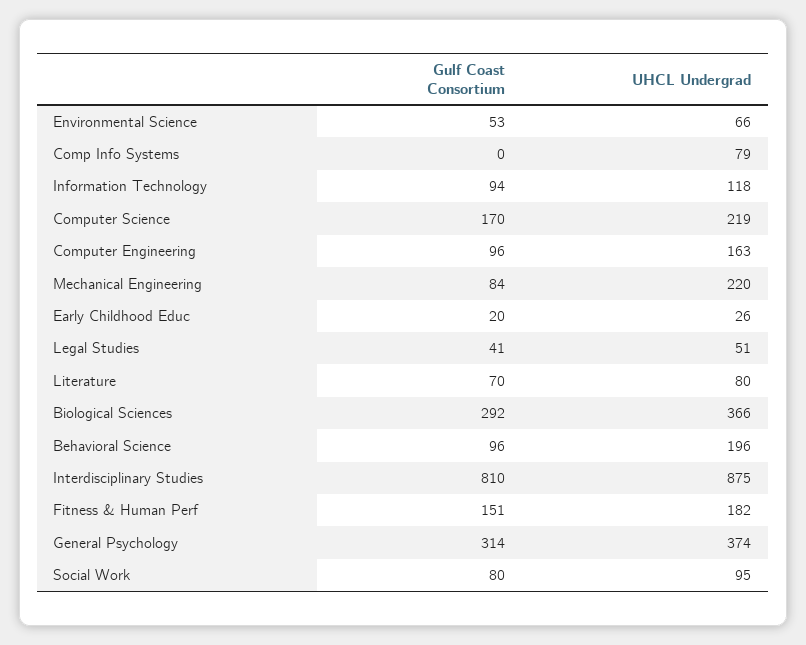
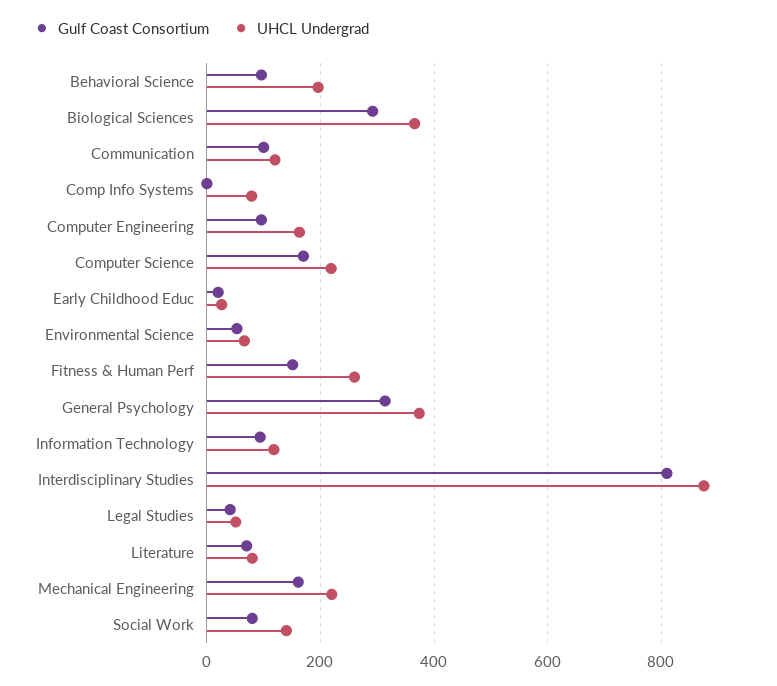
Gulf Coast Consortium, Mechanical Engineering: 84 -> 160
UHCL Undergrad, Fitness & Human Perf: 182 -> 260
UHCL Undergrad, Social Work: 95 -> 140
Gulf Coast Consortium, Communication: none -> 100
UHCL Undergrad, Communication: none -> 120

